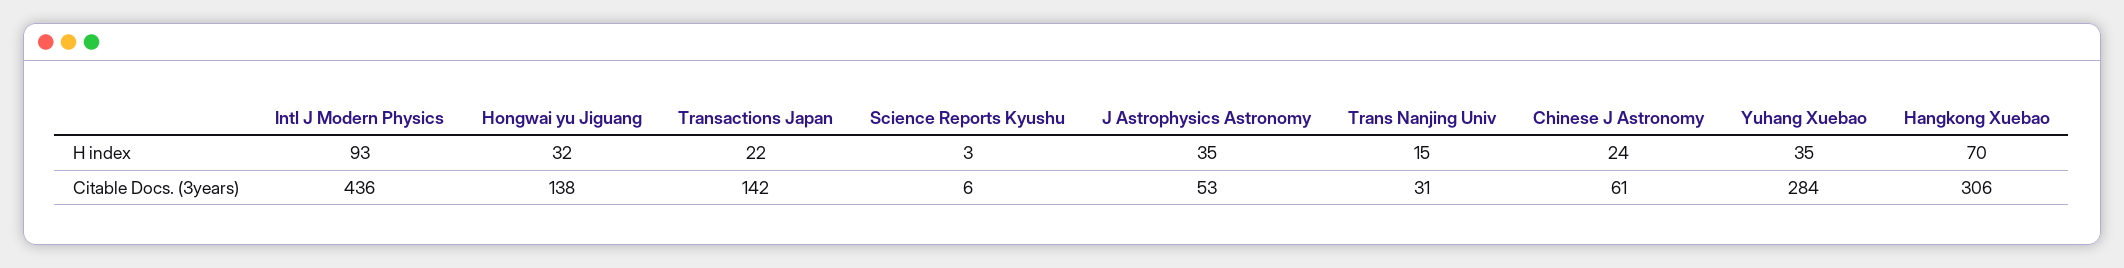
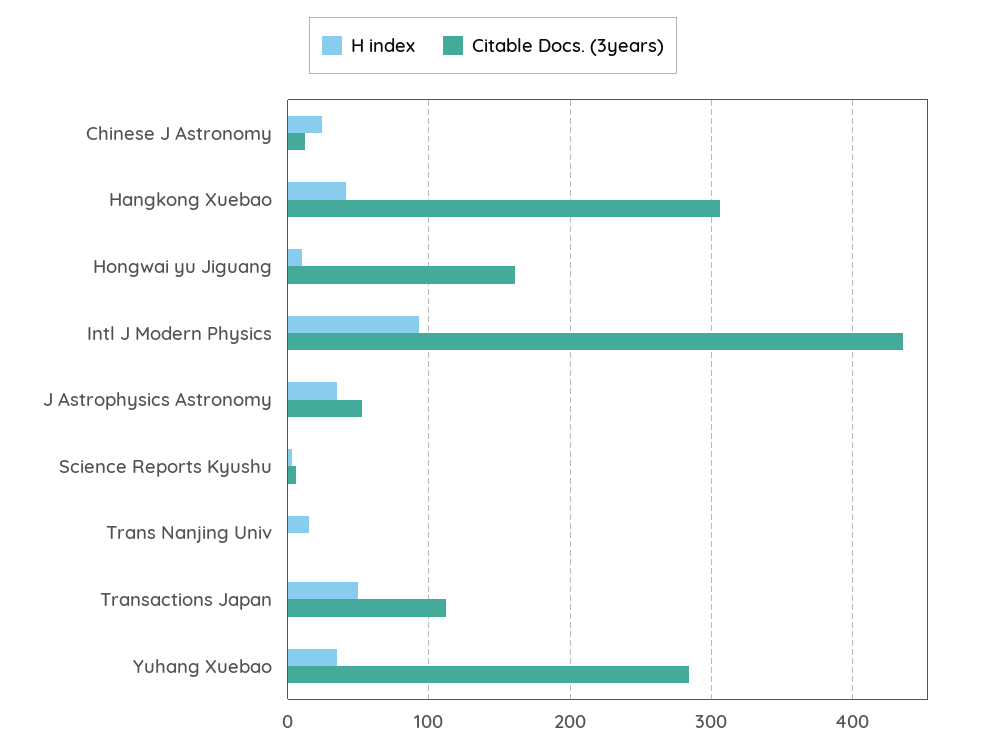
H index, Hongwai yu Jiguang: 32 -> 10
H index, Transactions Japan: 22 -> 50
H index, Hangkong Xuebao: 70 -> 40
Citable Docs. (3years), Hongwai yu Jiguang: 138 -> 160
Citable Docs. (3years), Transactions Japan: 142 -> 110
Citable Docs. (3years), Trans Nanjing Univ: 31 -> 0
Citable Docs. (3years), Chinese J Astronomy: 61 -> 10

